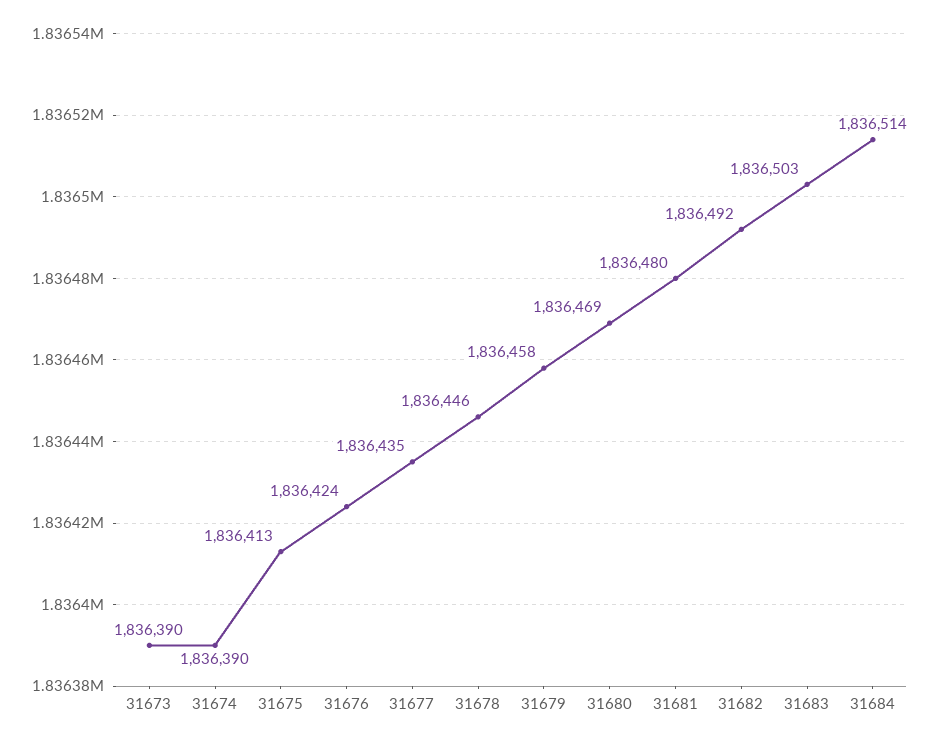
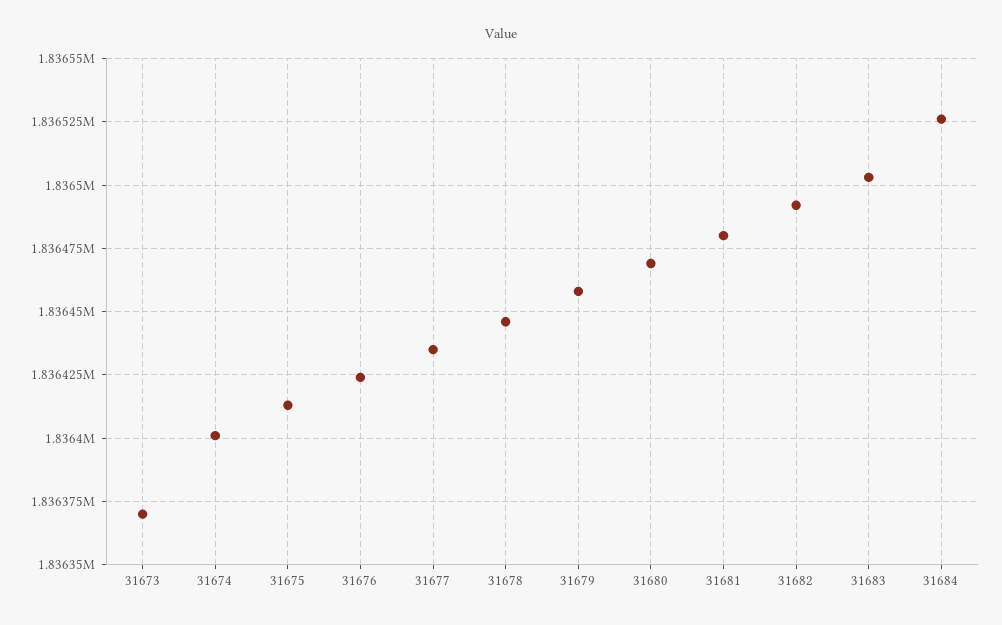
31673: 1836390 -> 1836370
31674: 1836390 -> 1836400
31684: 1836514 -> 1836525

